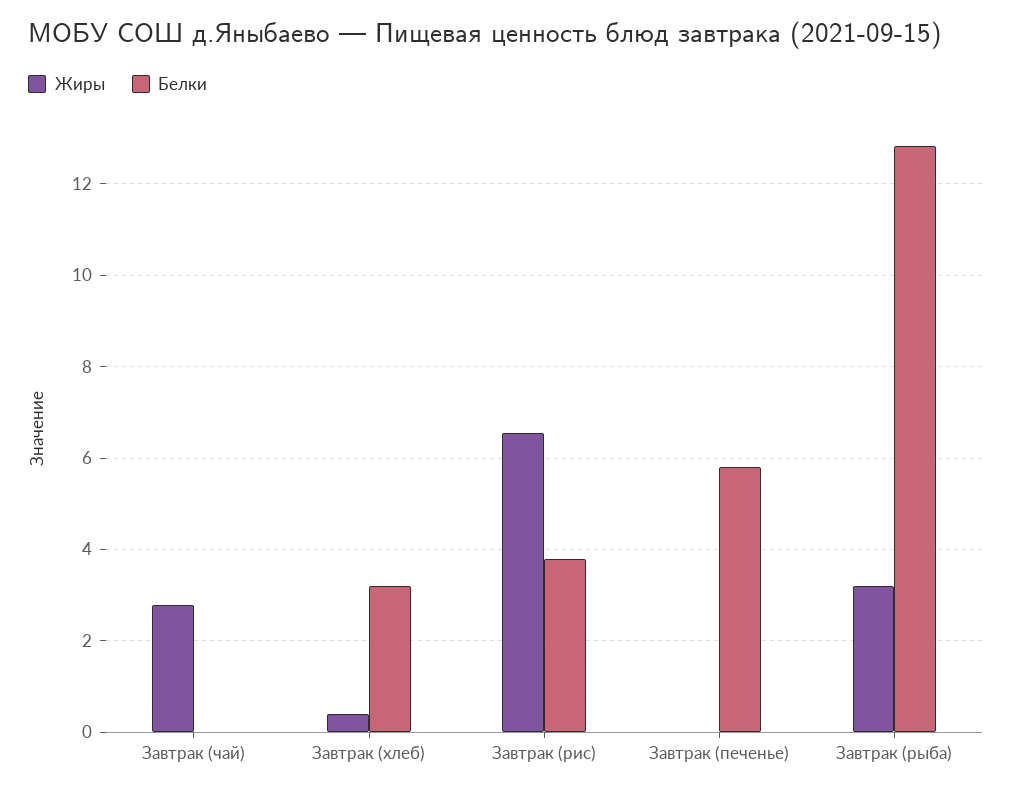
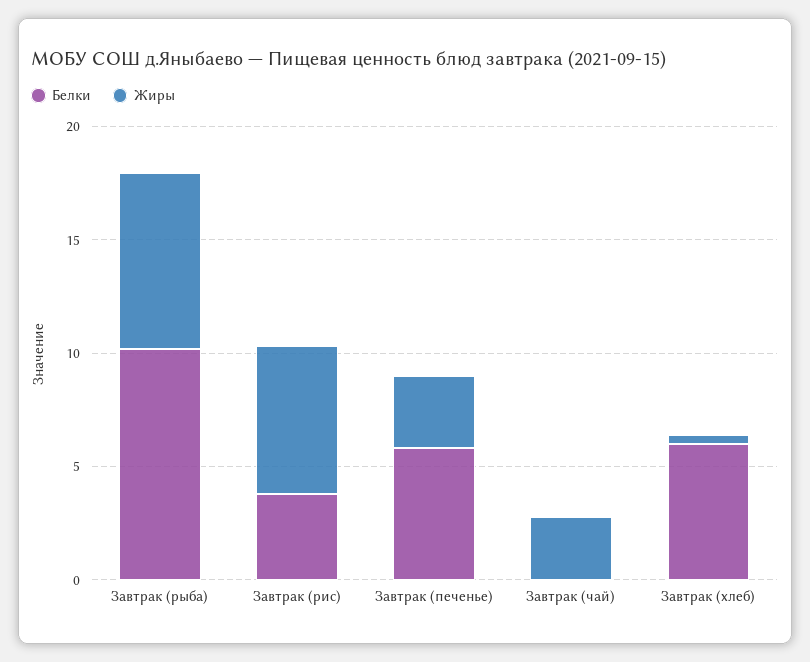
Белки, Завтрак (хлеб): 3.2 -> 6
Жиры, Завтрак (печенье): 0 -> 3
Жиры, Завтрак (рыба): 3.2 -> 8
Белки, Завтрак (рыба): 12.8 -> 10

